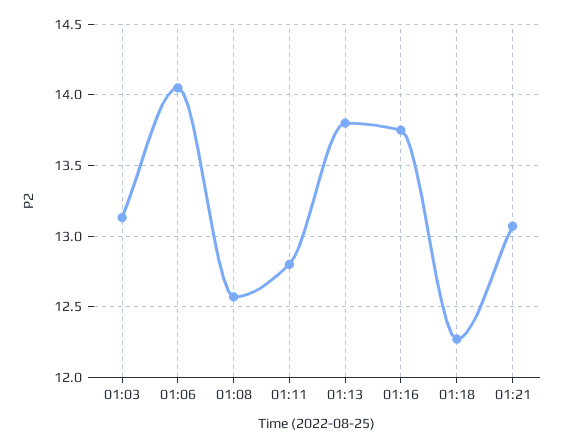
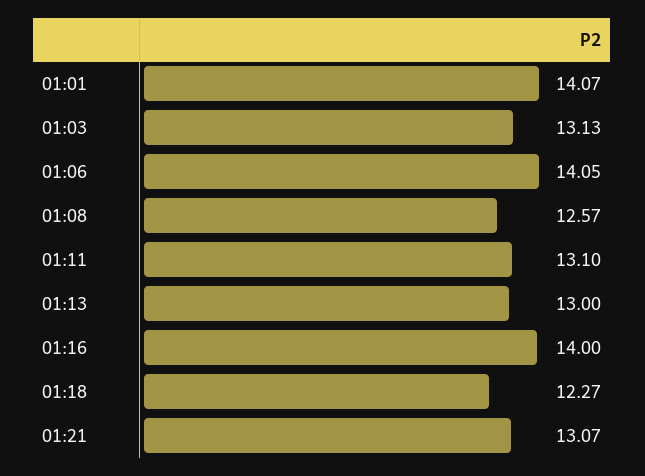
01:11: 12.8 -> 13.1
01:13: 13.8 -> 13
01:16: 13.75 -> 14
01:01: none -> 14.07

